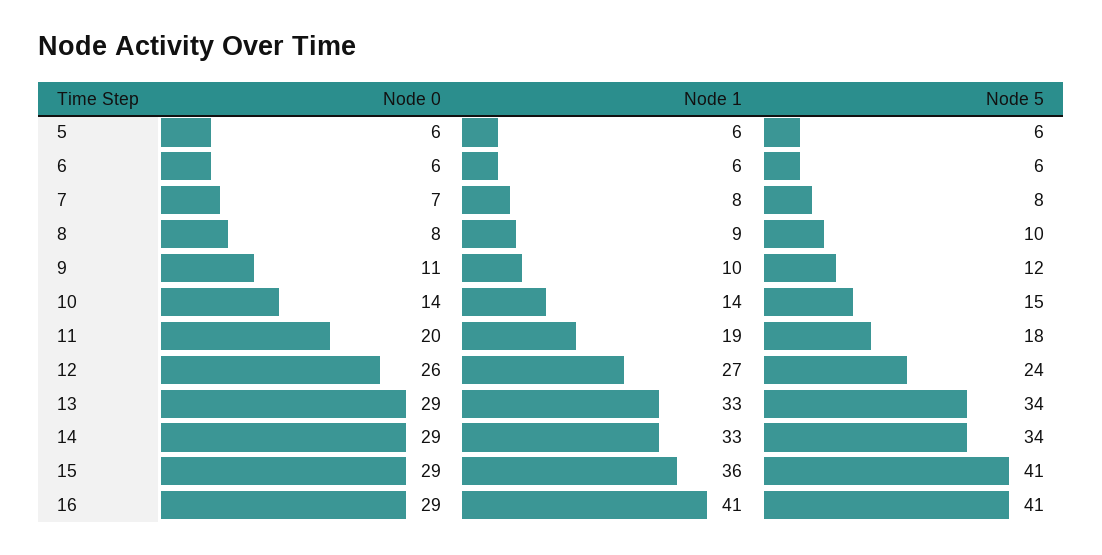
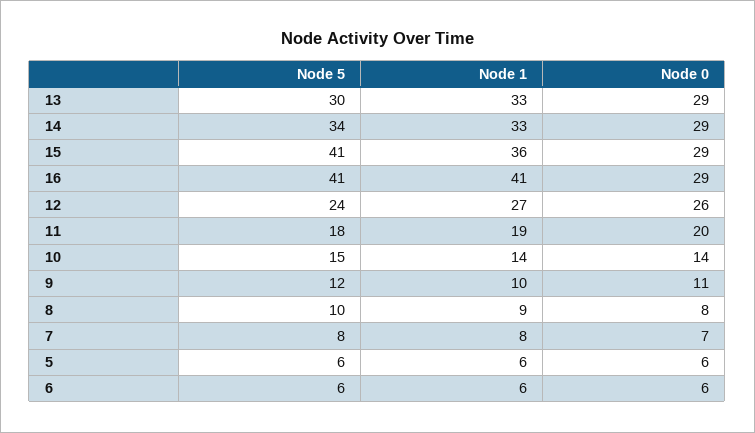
Node 5, 13: 34 -> 30

